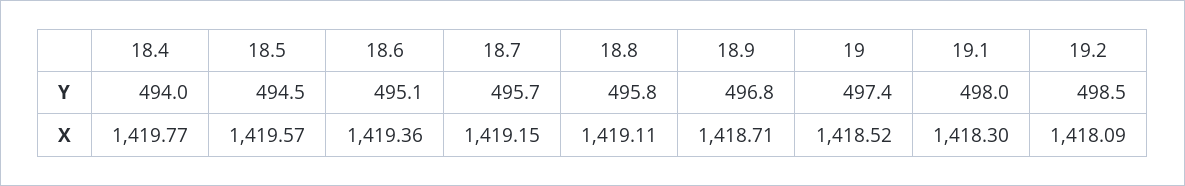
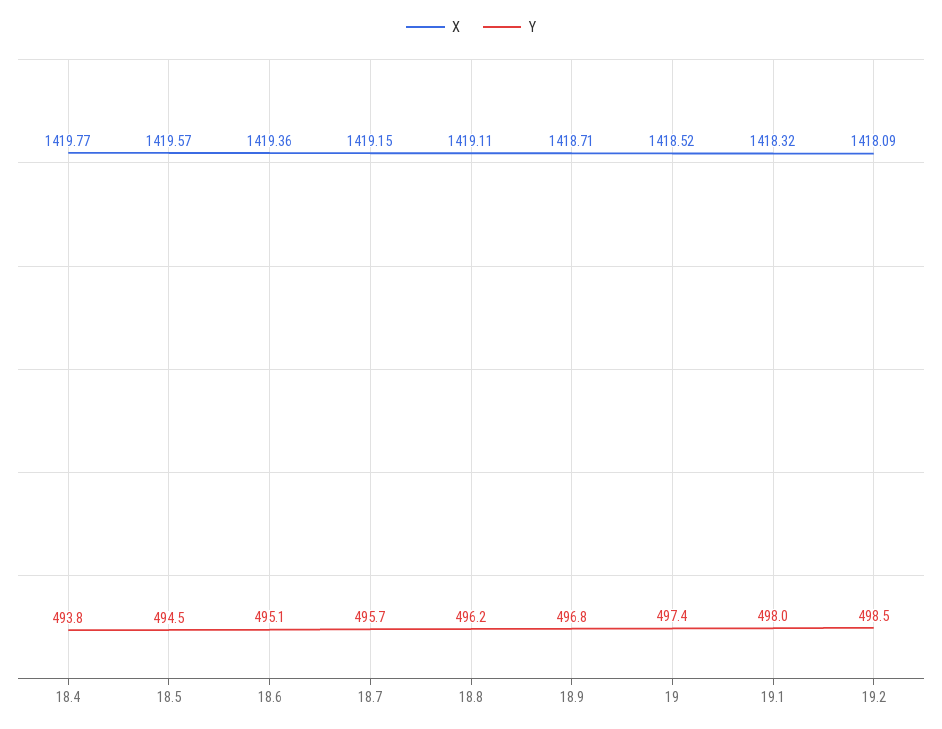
Y, 18.4: 494 -> 493.8
Y, 18.8: 495.8 -> 496.2
X, 19.1: 1418.3 -> 1418.32

